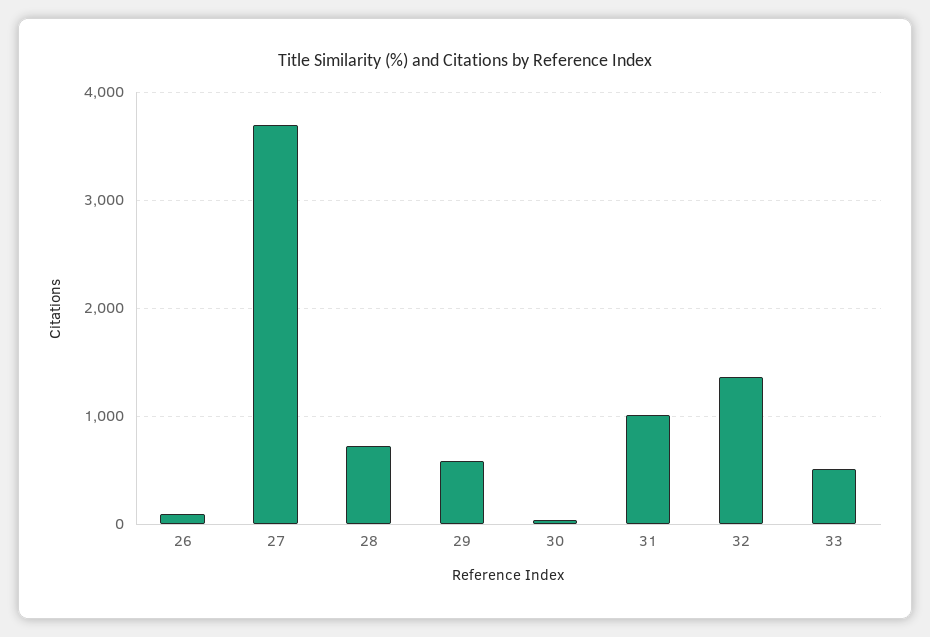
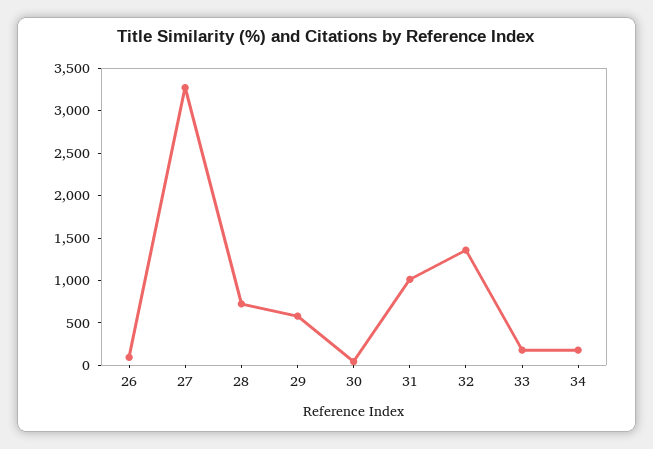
27: 3700 -> 3300
33: 500 -> 200
34: none -> 200

